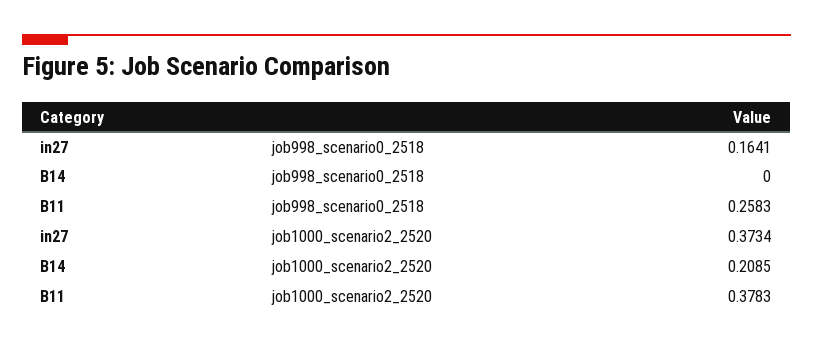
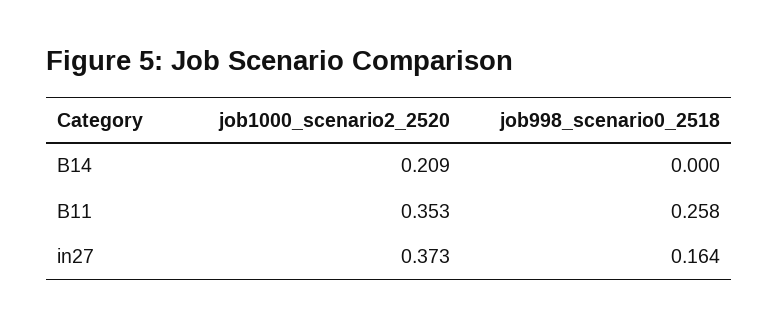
B11, job1000_scenario2_2520: 0.3783 -> 0.353

